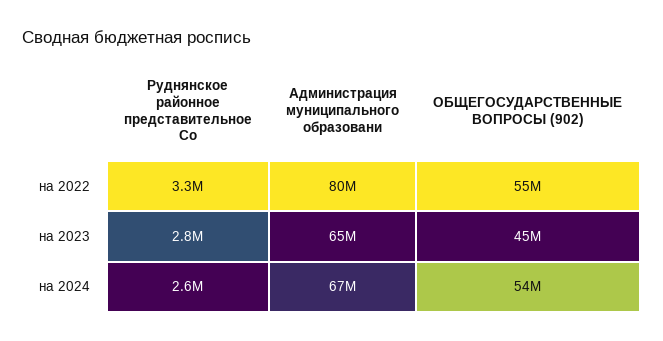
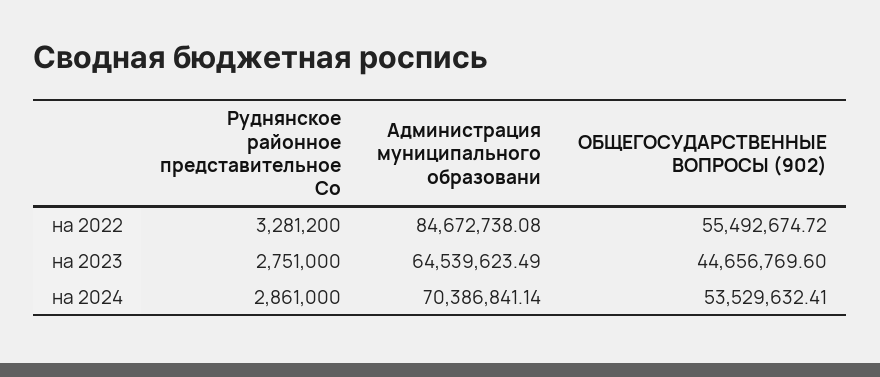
Администрация муниципального образовани, на 2022: 80000000 -> 84672738.08
Руднянское районное представительное Со, на 2024: 2600000 -> 2861000
Администрация муниципального образовани, на 2024: 67000000 -> 70386841.14

